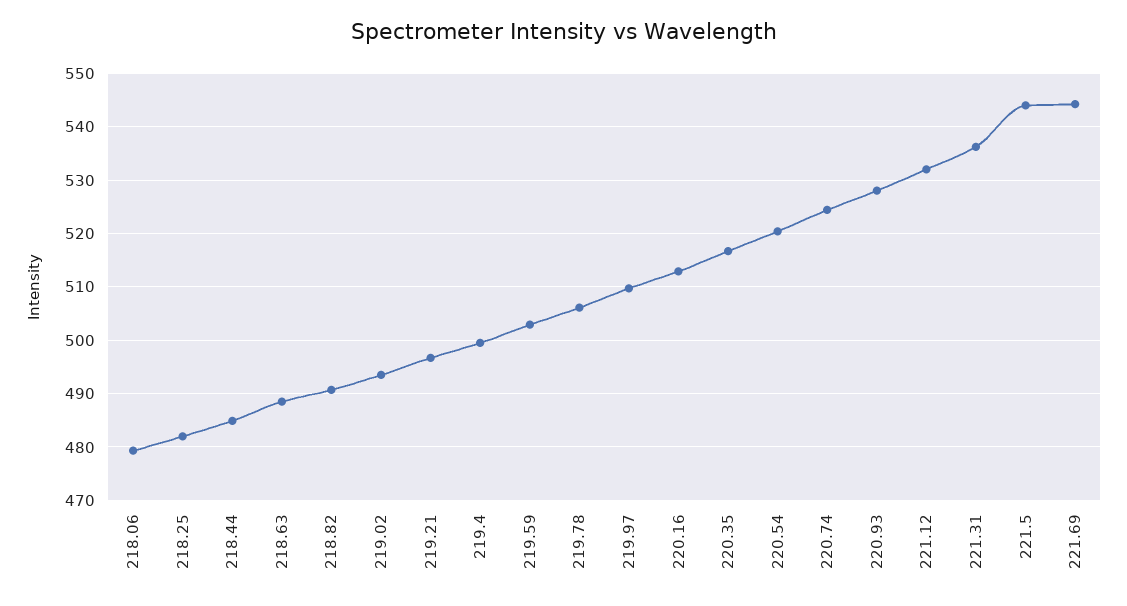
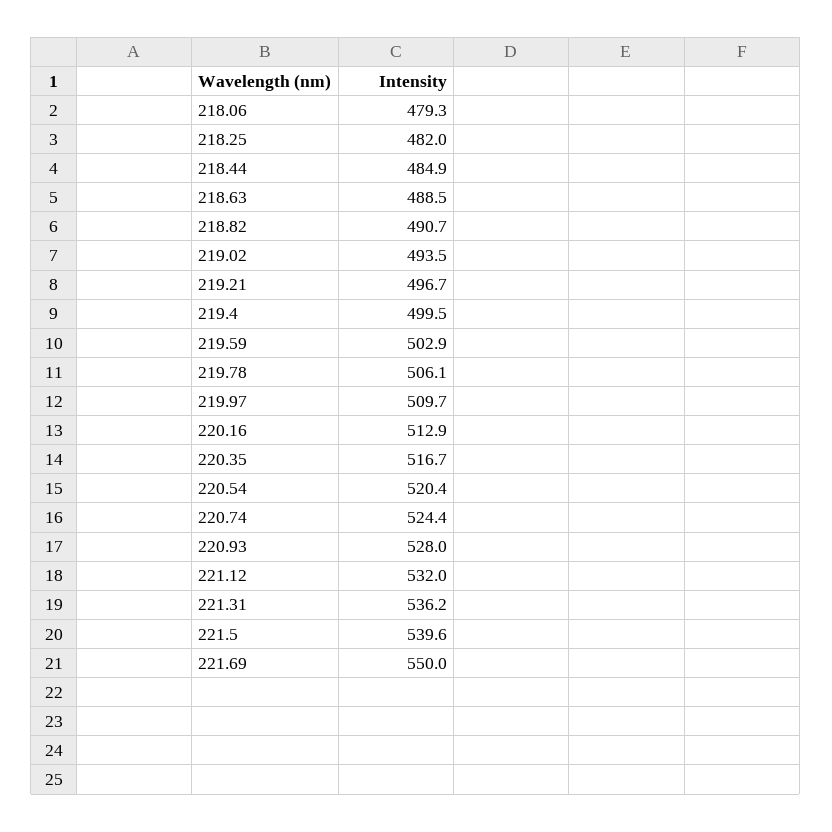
221.5: 544 -> 539.6
221.69: 544 -> 550

